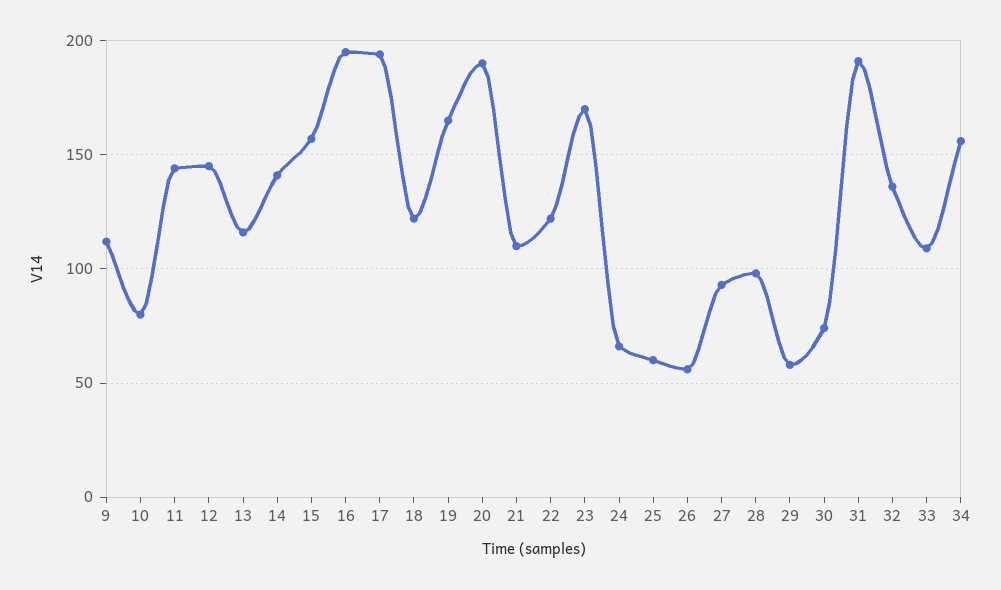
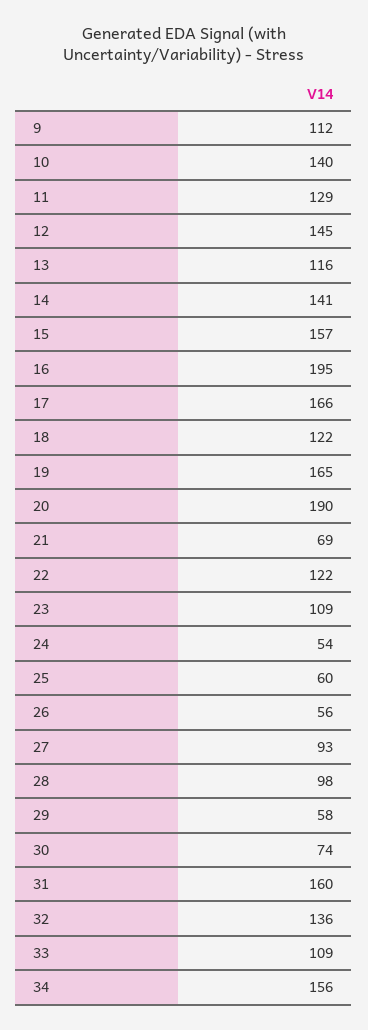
10: 80 -> 140
11: 145 -> 129
17: 195 -> 166
21: 110 -> 69
23: 170 -> 109
24: 65 -> 54
31: 190 -> 160

